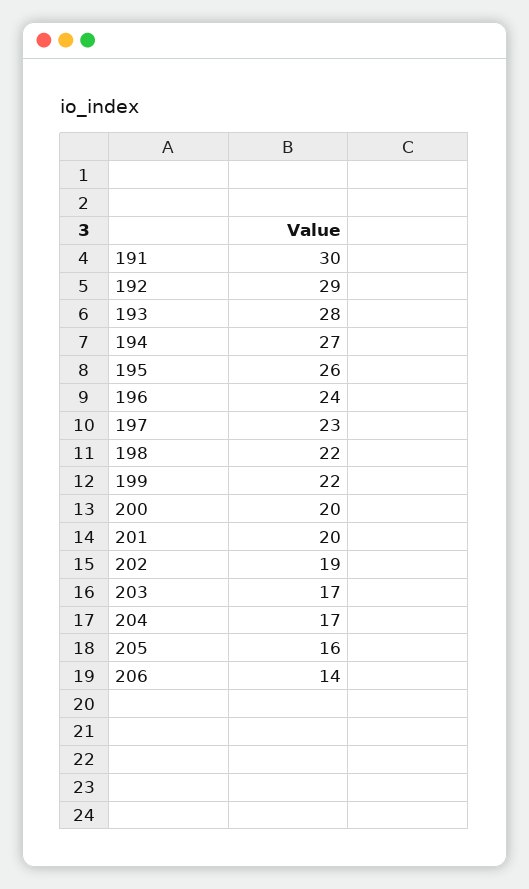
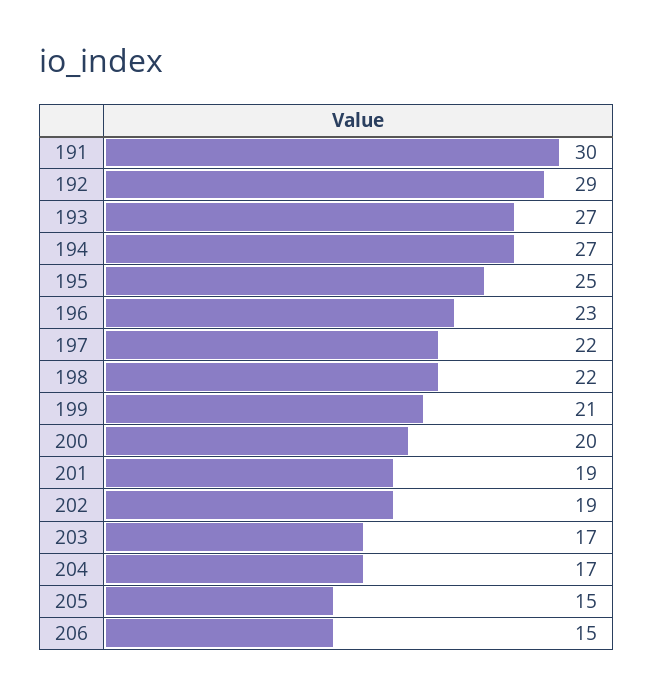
193: 28 -> 27
195: 26 -> 25
196: 24 -> 23
197: 23 -> 22
199: 22 -> 21
201: 20 -> 19
205: 16 -> 15
206: 14 -> 15

